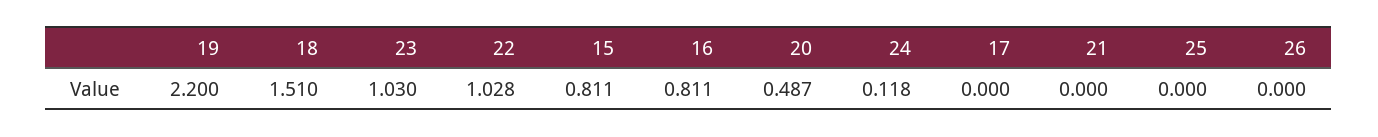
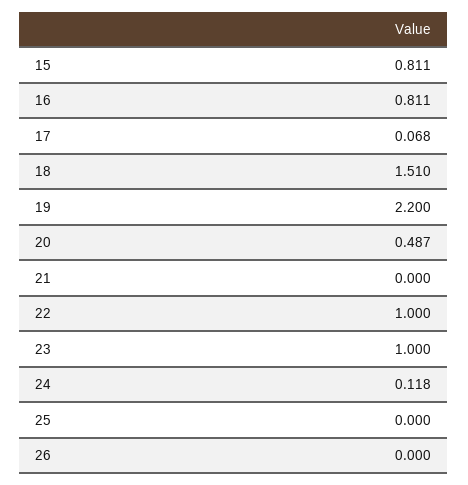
23: 1.03 -> 1
22: 1.028 -> 1
17: 0 -> 0.068

